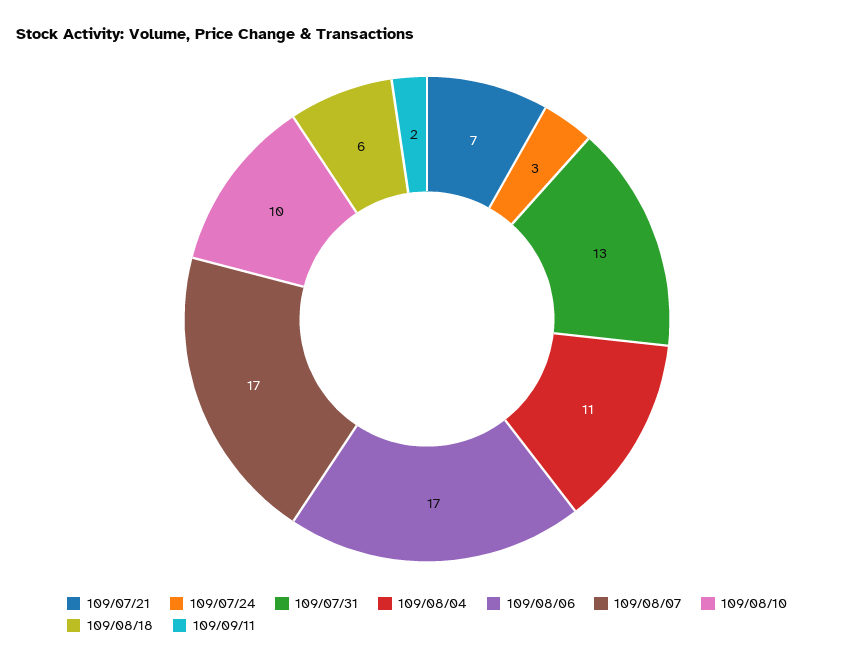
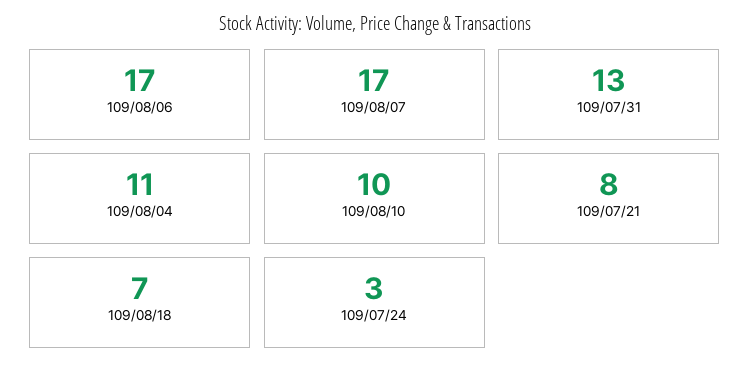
109/07/21: 7 -> 8
109/08/18: 6 -> 7
109/09/11: 2 -> none

